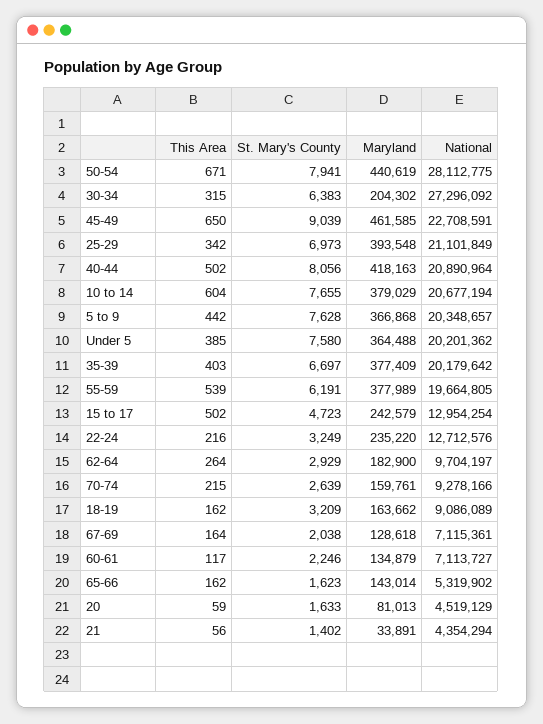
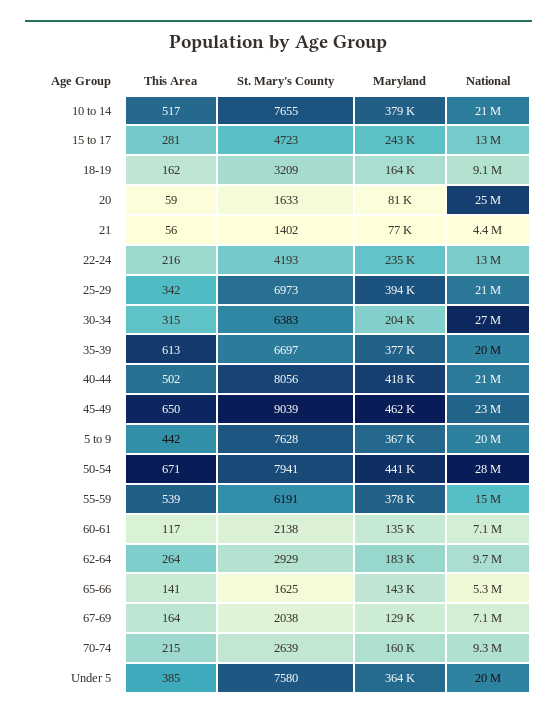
This Area, 10 to 14: 604 -> 517
This Area, 35-39: 403 -> 613
National, 55-59: 19664805 -> 15000000
This Area, 15 to 17: 502 -> 281
St. Mary's County, 22-24: 3249 -> 4193
St. Mary's County, 60-61: 2246 -> 2138
This Area, 65-66: 162 -> 141
St. Mary's County, 65-66: 1623 -> 1625
National, 20: 4519129 -> 25000000
Maryland, 21: 33891 -> 77000

